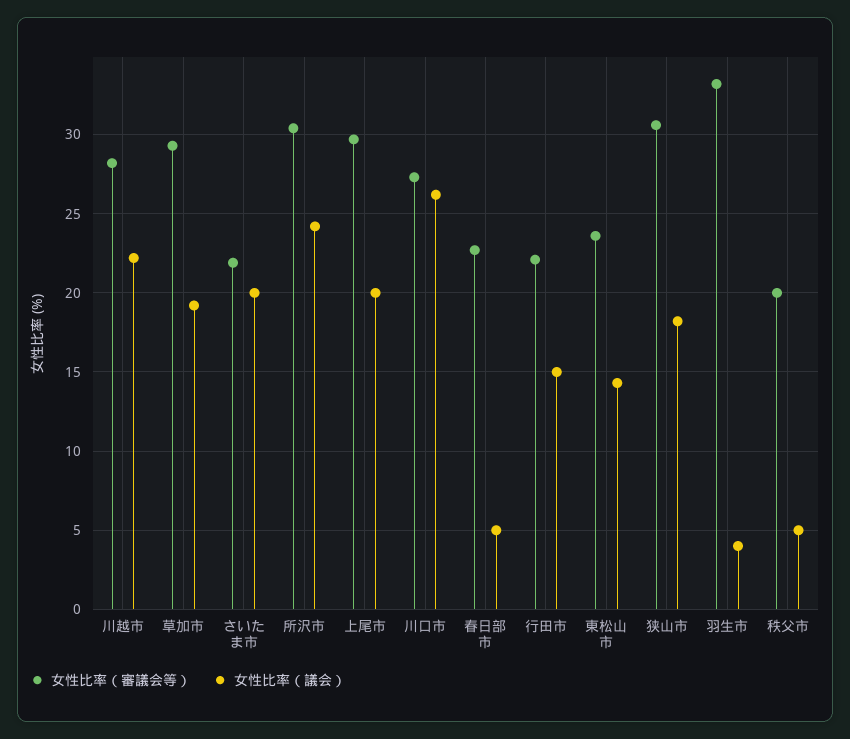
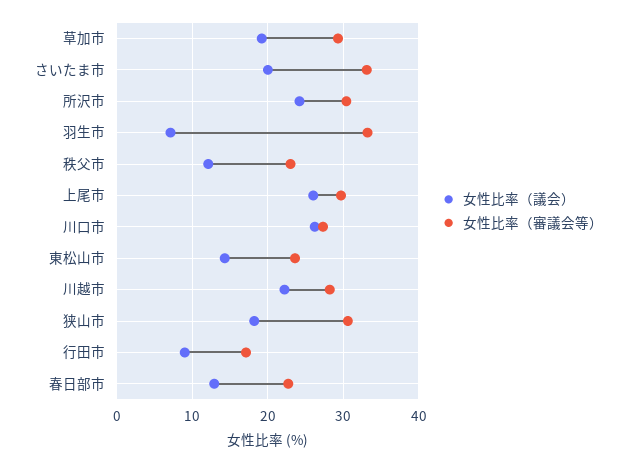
女性比率（審議会等）, さいたま市: 22 -> 33
女性比率（議会）, 上尾市: 20 -> 26
女性比率（議会）, 春日部市: 5 -> 13
女性比率（審議会等）, 行田市: 22 -> 17
女性比率（議会）, 行田市: 15 -> 9
女性比率（議会）, 羽生市: 4 -> 7
女性比率（審議会等）, 秩父市: 20 -> 23
女性比率（議会）, 秩父市: 5 -> 12

